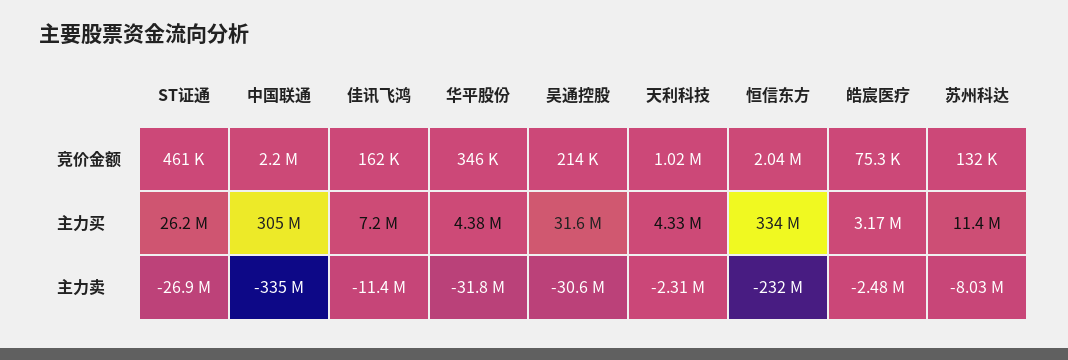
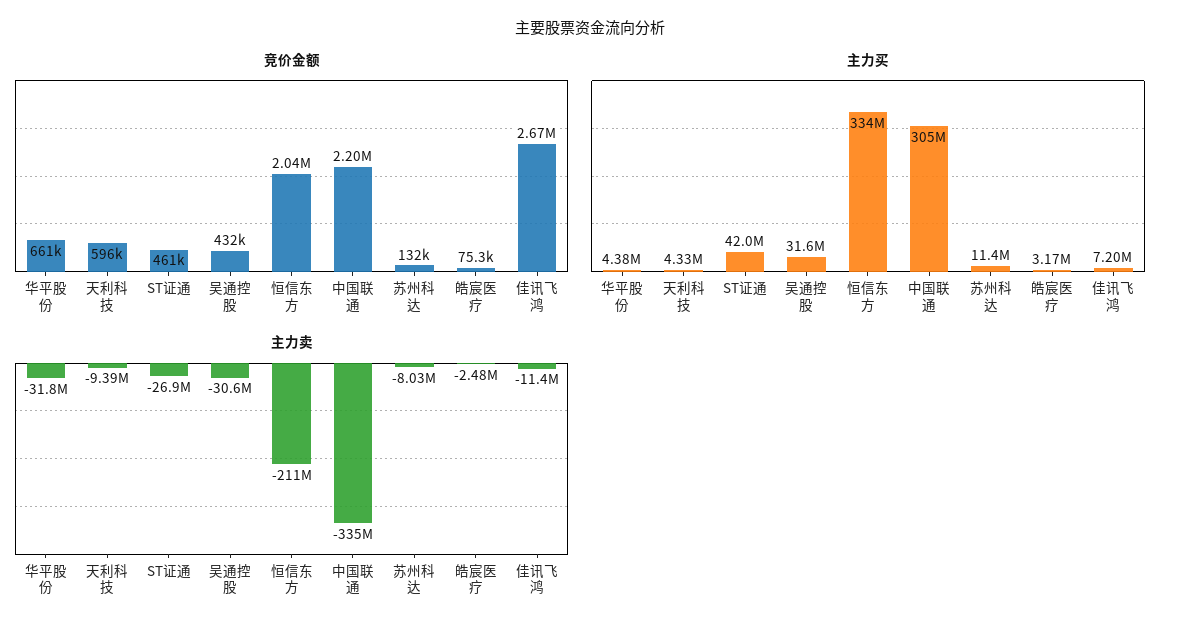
竞价金额, 佳讯飞鸿: 162000 -> 2670000
竞价金额, 华平股份: 346000 -> 661000
竞价金额, 吴通控股: 214000 -> 432000
竞价金额, 天利科技: 1020000 -> 596000
主力买, ST证通: 26200000 -> 42000000
主力卖, 天利科技: -2310000 -> -9390000
主力卖, 恒信东方: -232000000 -> -211000000

